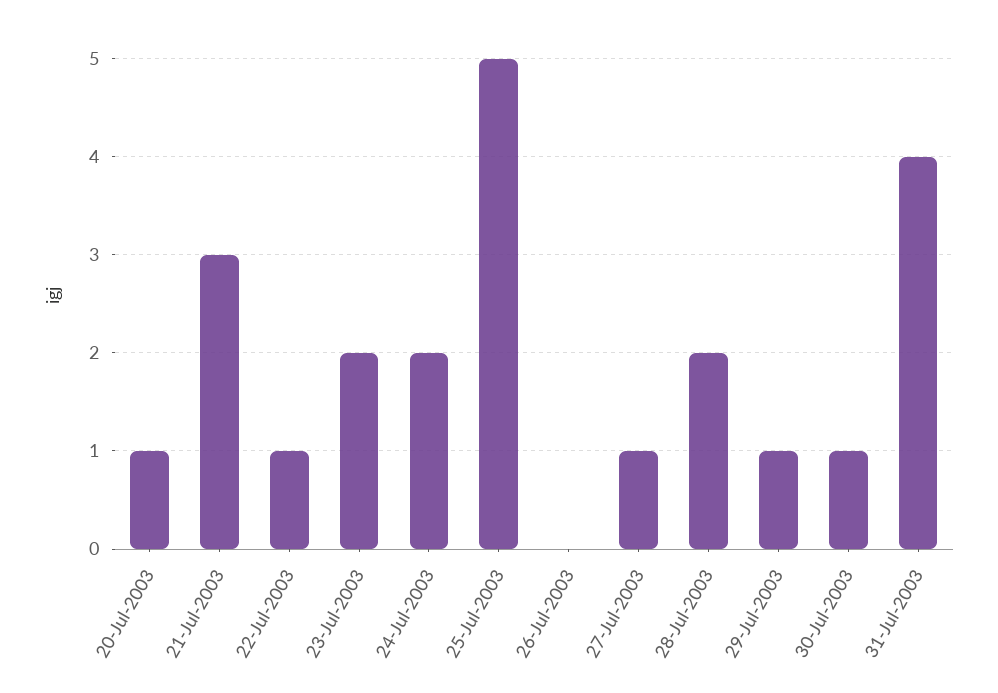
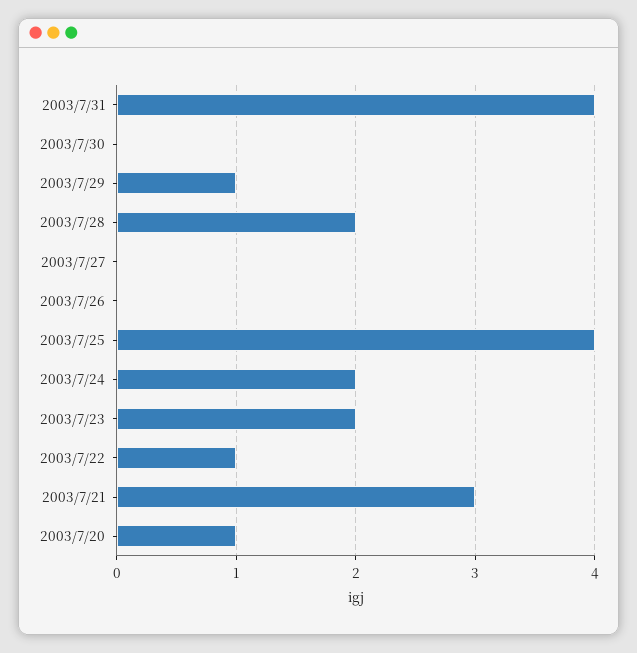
25-Jul-2003: 5 -> 4
27-Jul-2003: 1 -> 0
30-Jul-2003: 1 -> 0

